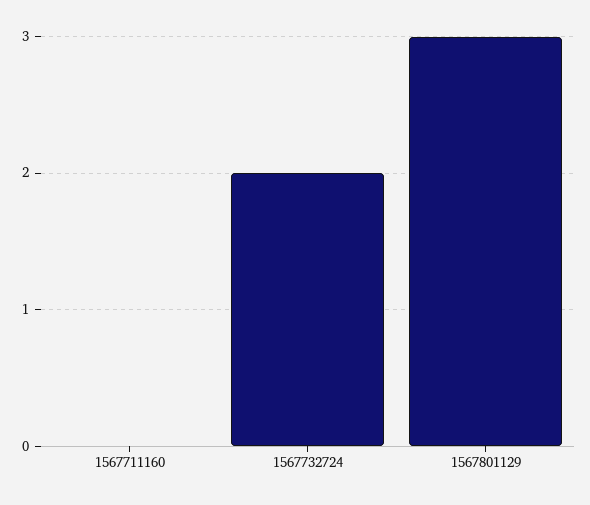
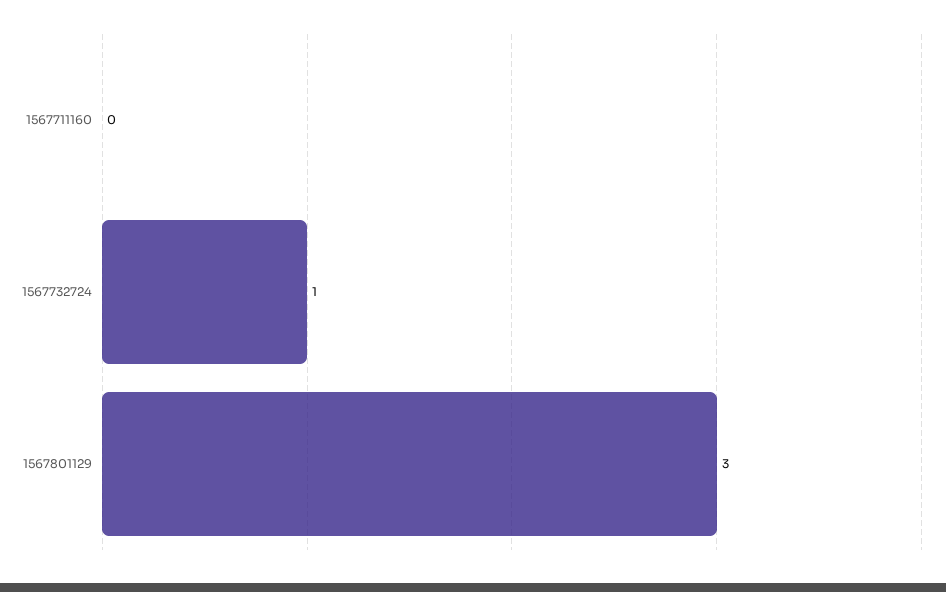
1567732724: 2 -> 1

